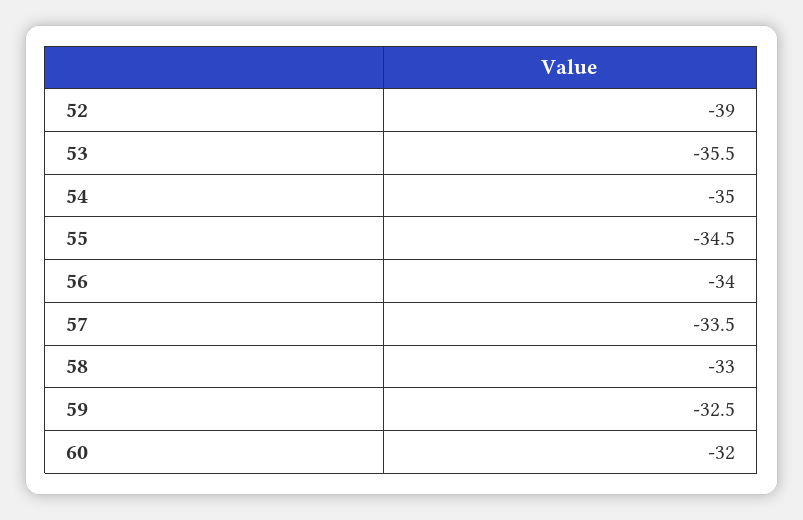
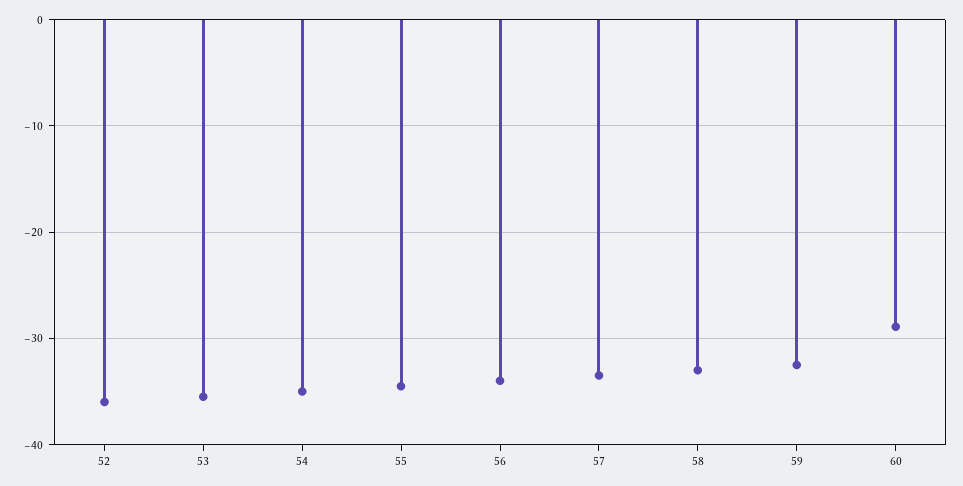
52: -39 -> -36
60: -32 -> -29

